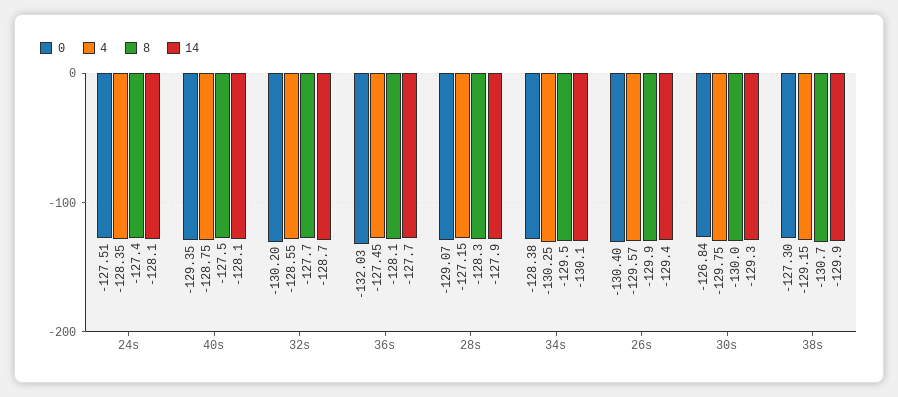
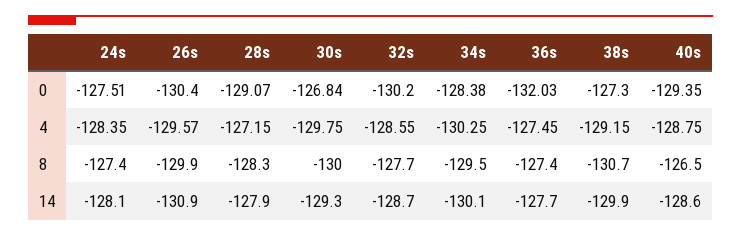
8, 40s: -127.5 -> -126.5
14, 40s: -128.1 -> -128.6
8, 36s: -128.1 -> -127.4
14, 26s: -129.4 -> -130.9

